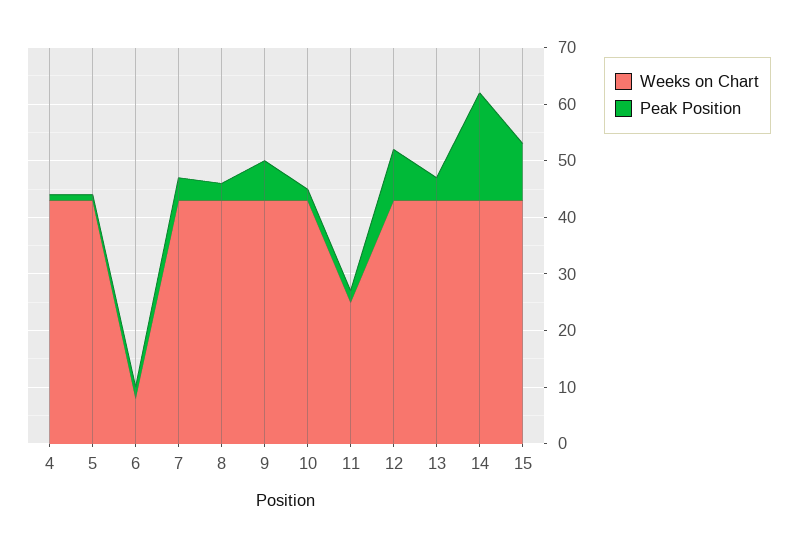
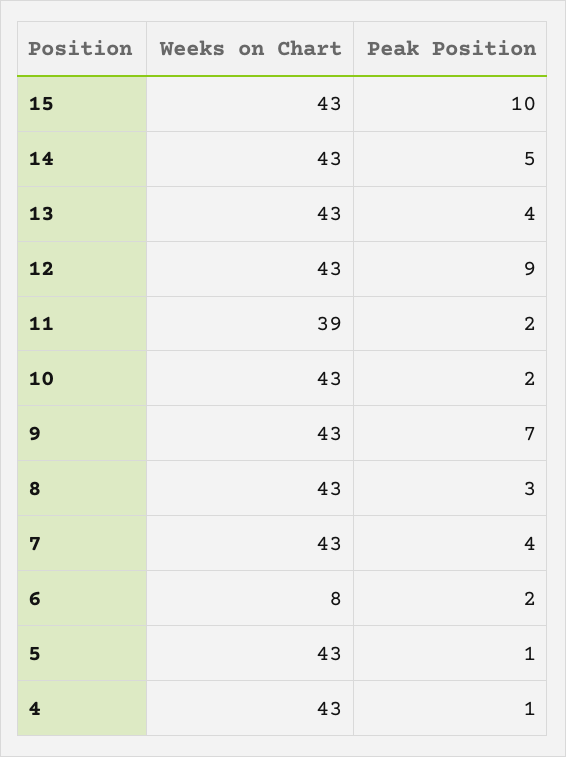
Weeks on Chart, 11: 25 -> 39
Peak Position, 14: 20 -> 5

